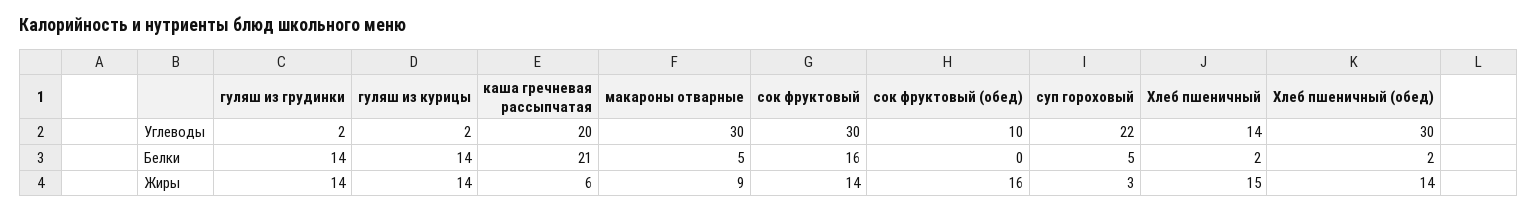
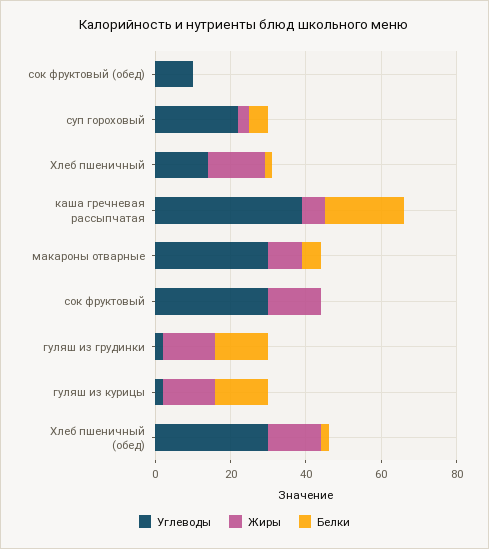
Углеводы, каша гречневая рассыпчатая: 20 -> 40
Белки, сок фруктовый: 16 -> 0
Жиры, сок фруктовый (обед): 16 -> 0

